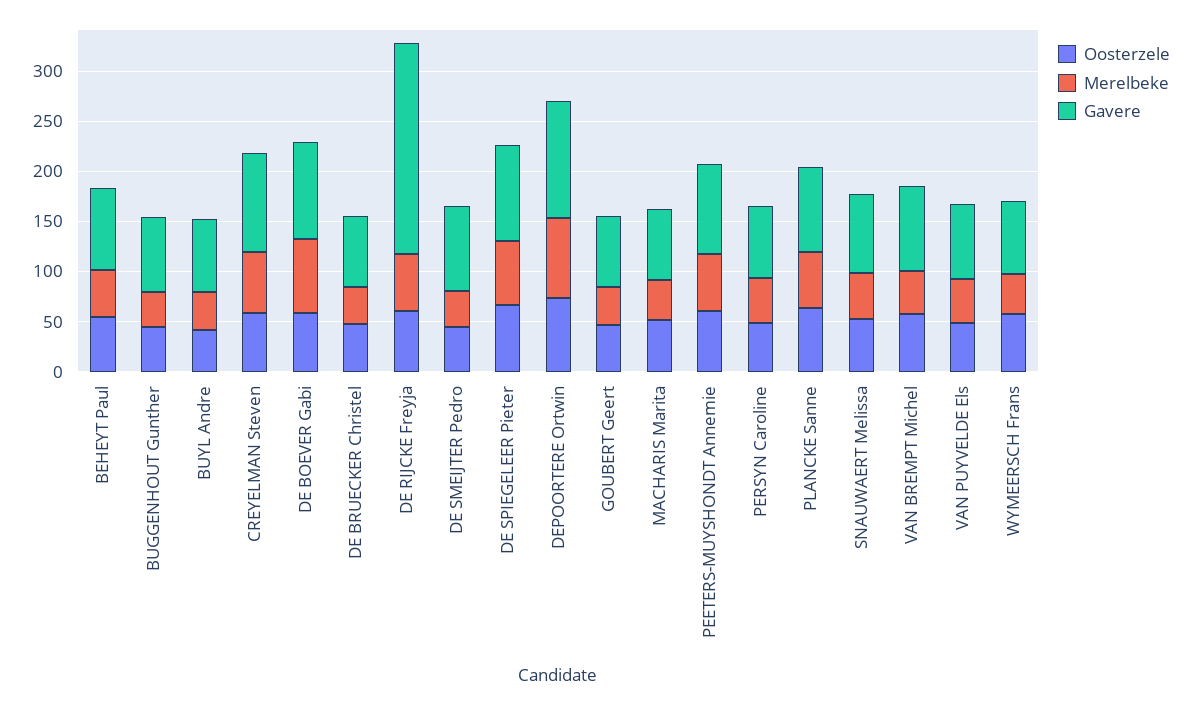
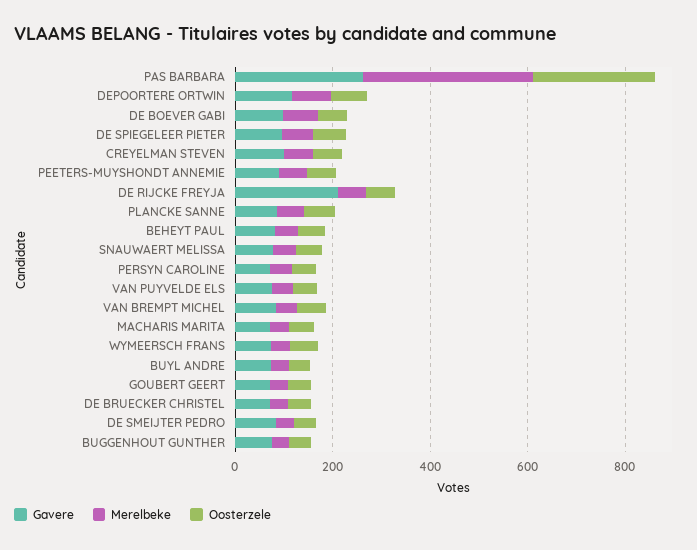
Gavere, PAS BARBARA: none -> 250
Merelbeke, PAS BARBARA: none -> 350
Oosterzele, PAS BARBARA: none -> 250

